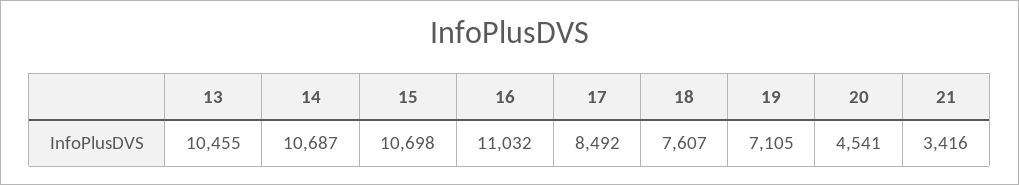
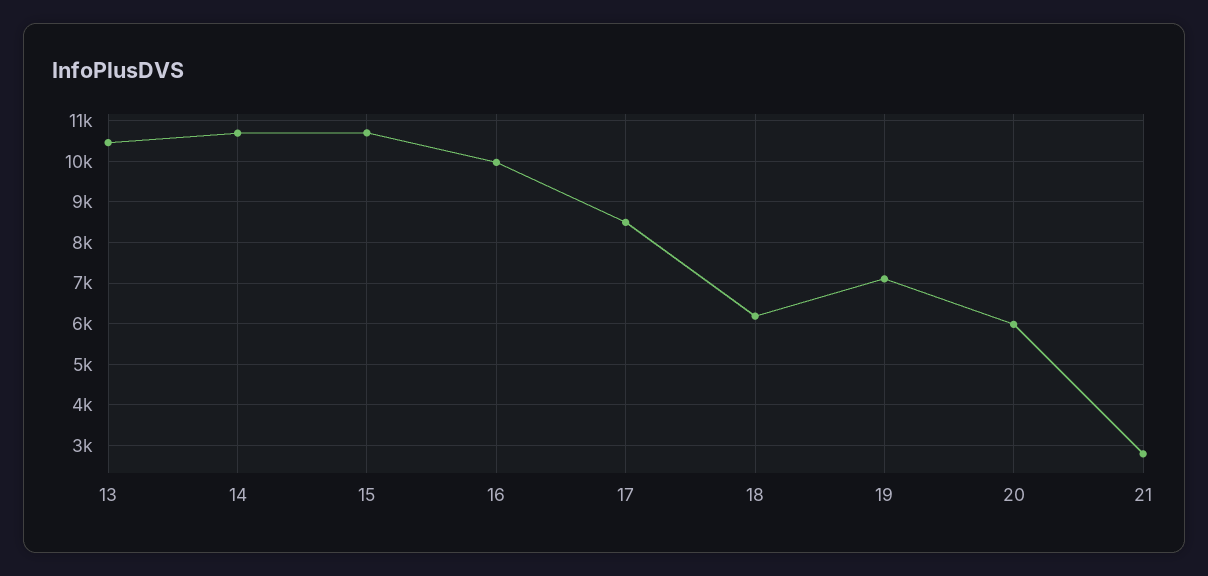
16: 11032 -> 10000
18: 7607 -> 6200
20: 4541 -> 6000
21: 3416 -> 2800

